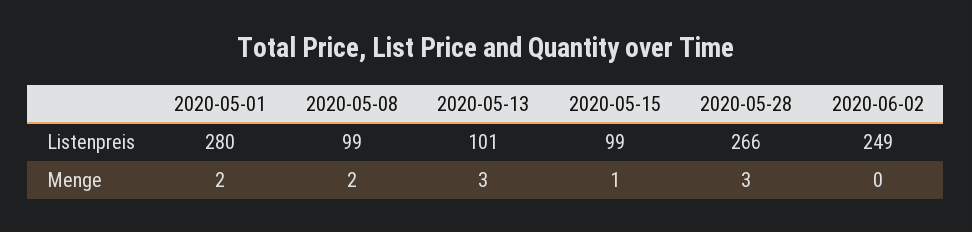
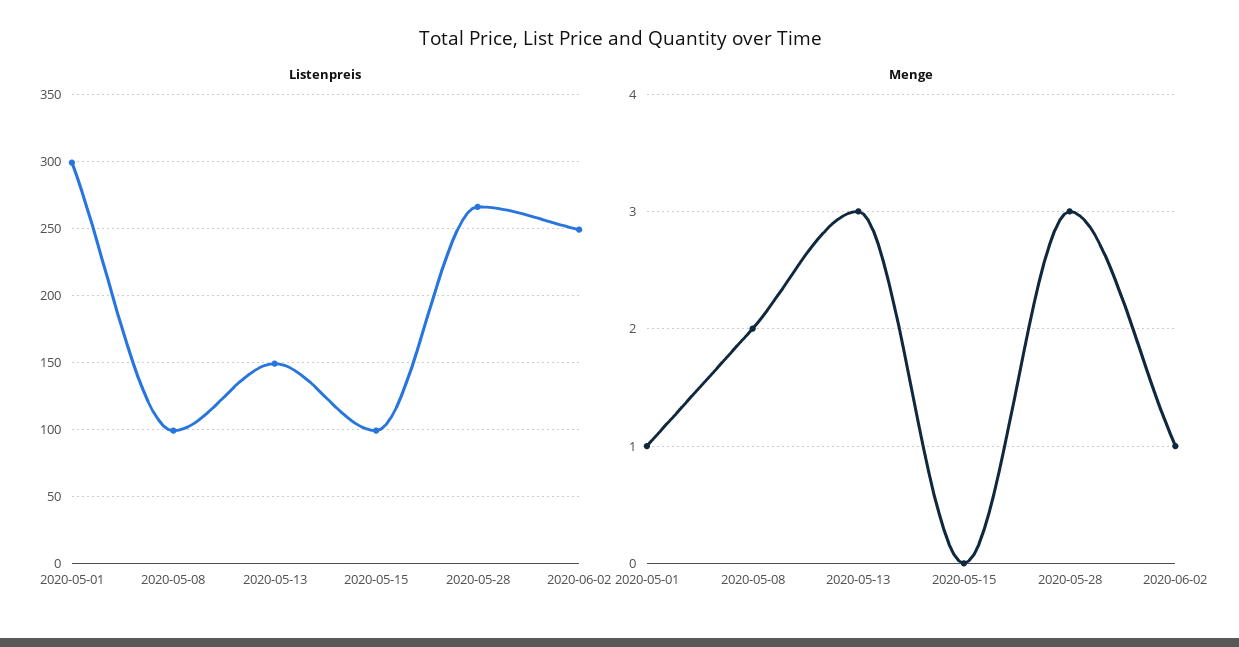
Listenpreis, 2020-05-01: 280 -> 300
Listenpreis, 2020-05-13: 101 -> 150
Menge, 2020-05-01: 2 -> 1
Menge, 2020-05-15: 1 -> 0
Menge, 2020-06-02: 0 -> 1

